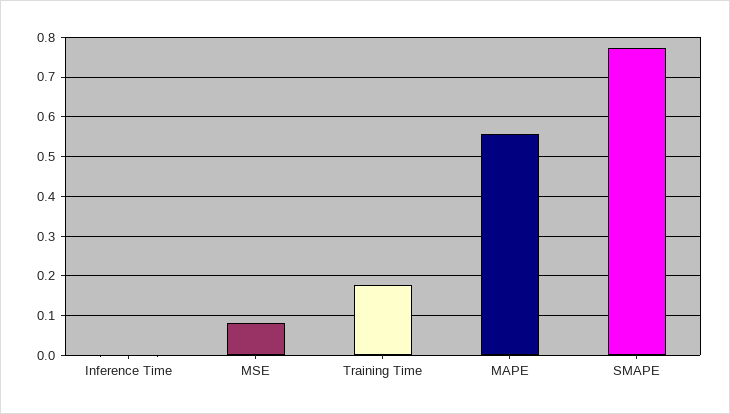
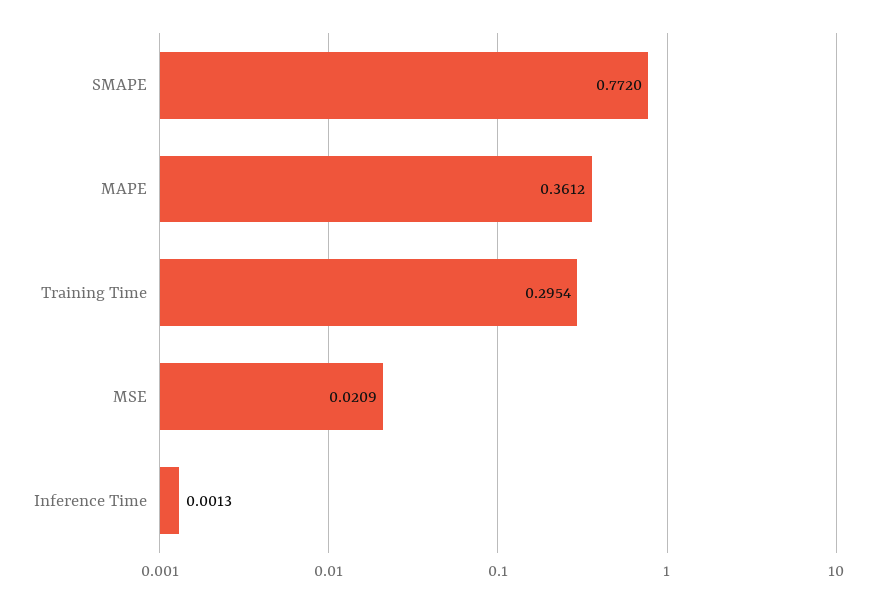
MSE: 0.08 -> 0.0209
Training Time: 0.18 -> 0.2954
MAPE: 0.56 -> 0.3612

